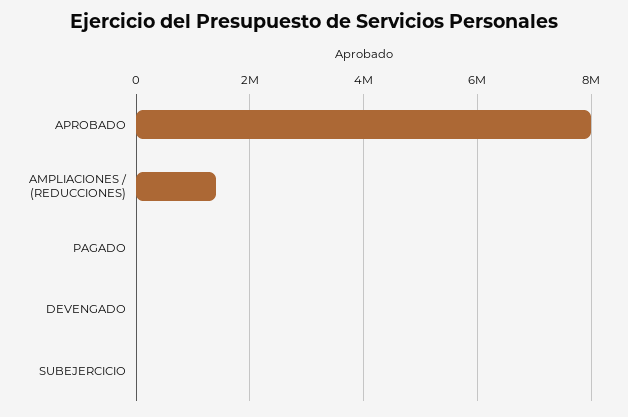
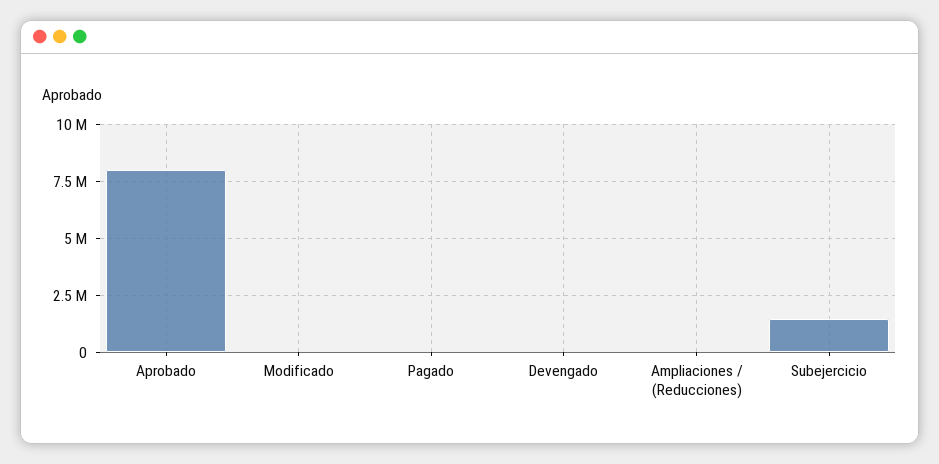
AMPLIACIONES / (REDUCCIONES): 1400000 -> 0
SUBEJERCICIO: 0 -> 1500000
Modificado: none -> 0

